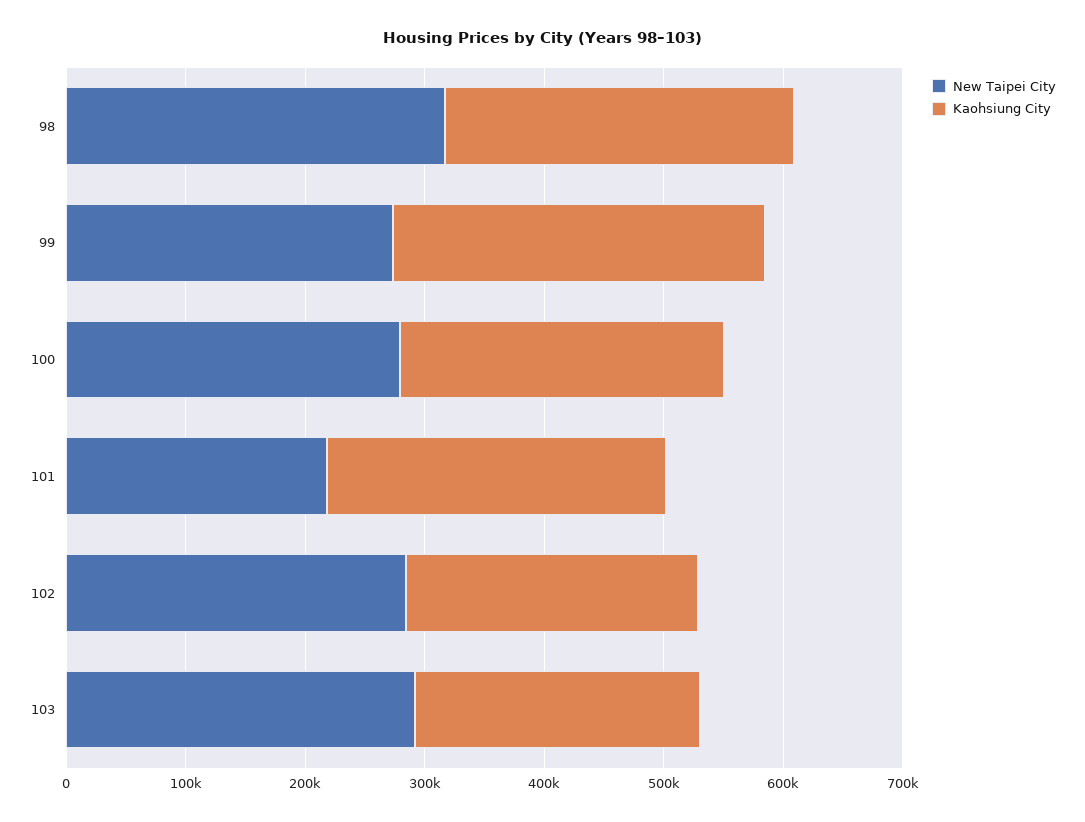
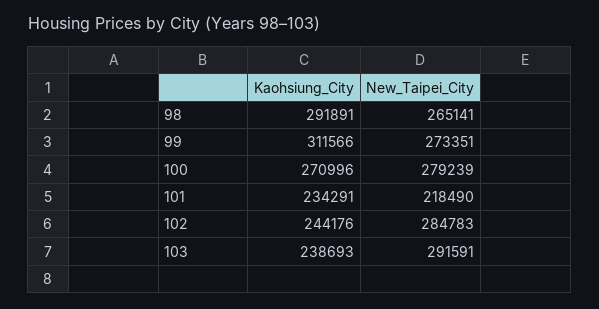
New Taipei City, 98: 320000 -> 265141
Kaohsiung City, 101: 280000 -> 234291

